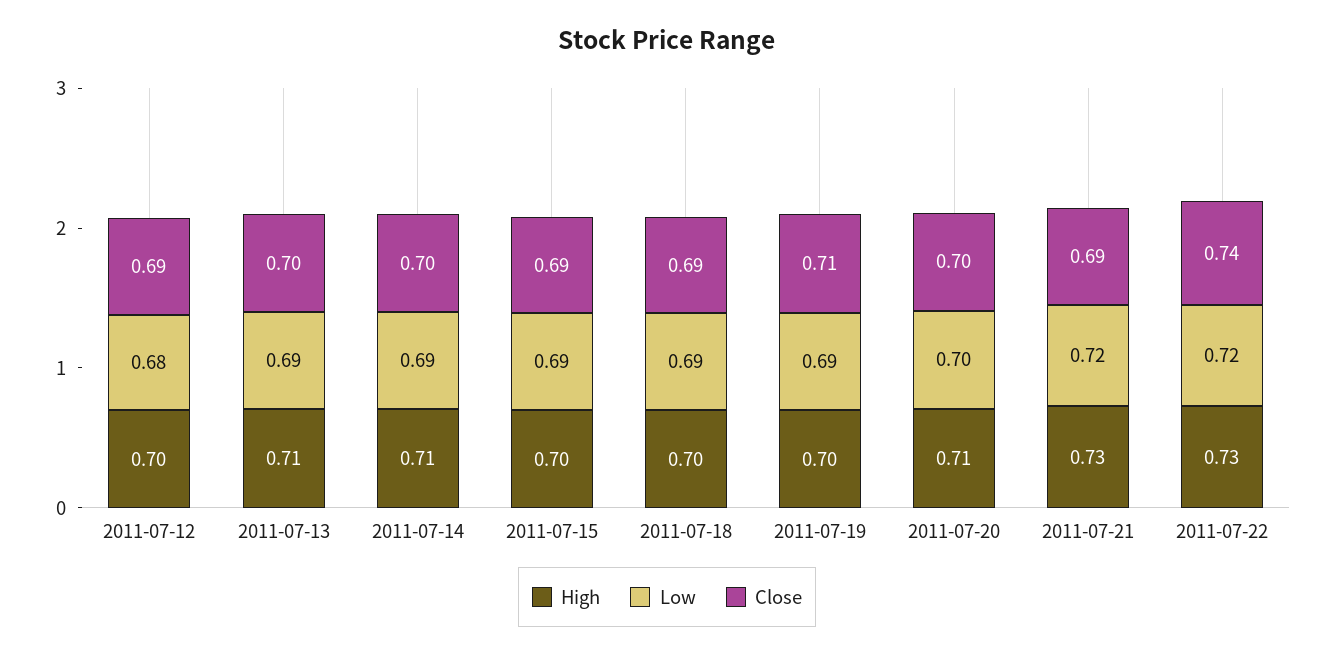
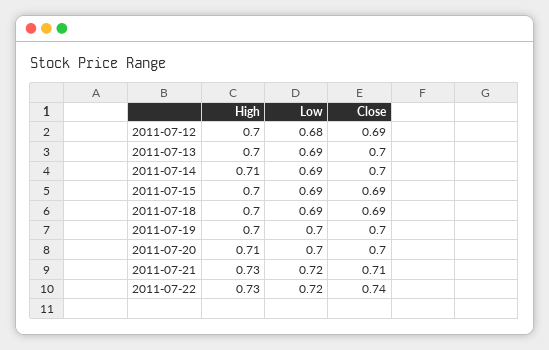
High, 2011-07-13: 0.71 -> 0.7
Low, 2011-07-19: 0.69 -> 0.7
Close, 2011-07-19: 0.71 -> 0.7
Close, 2011-07-21: 0.69 -> 0.71

